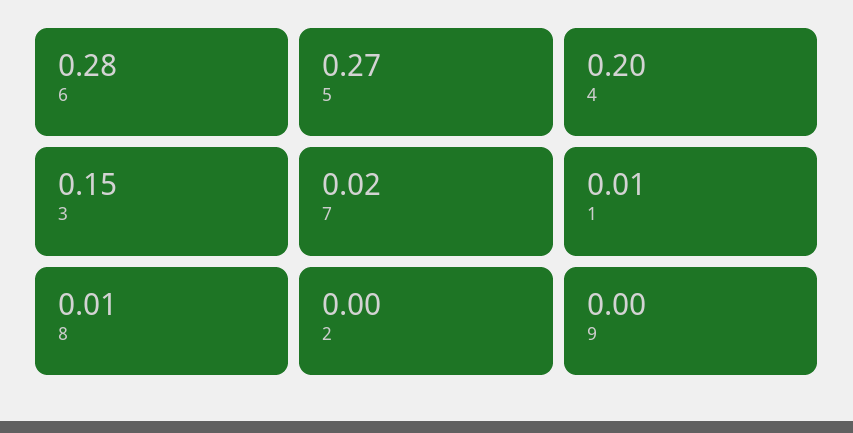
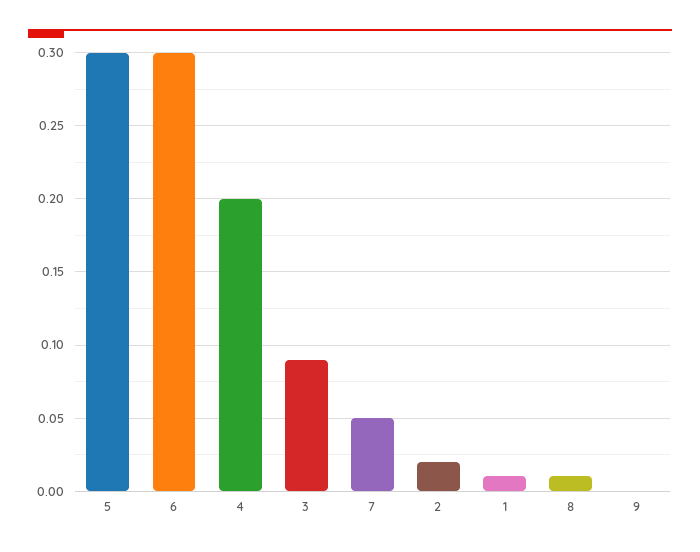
6: 0.28 -> 0.3
5: 0.27 -> 0.3
3: 0.15 -> 0.09
7: 0.02 -> 0.05
2: 0 -> 0.02

